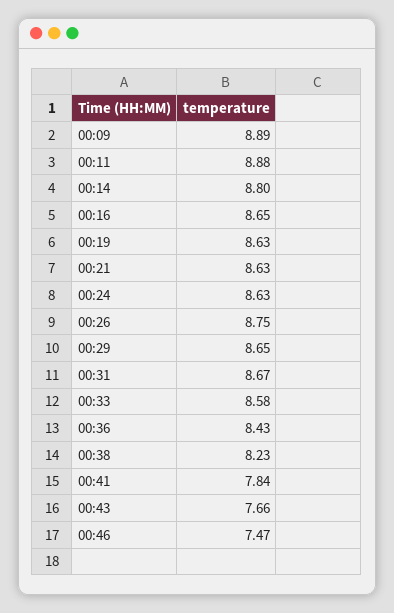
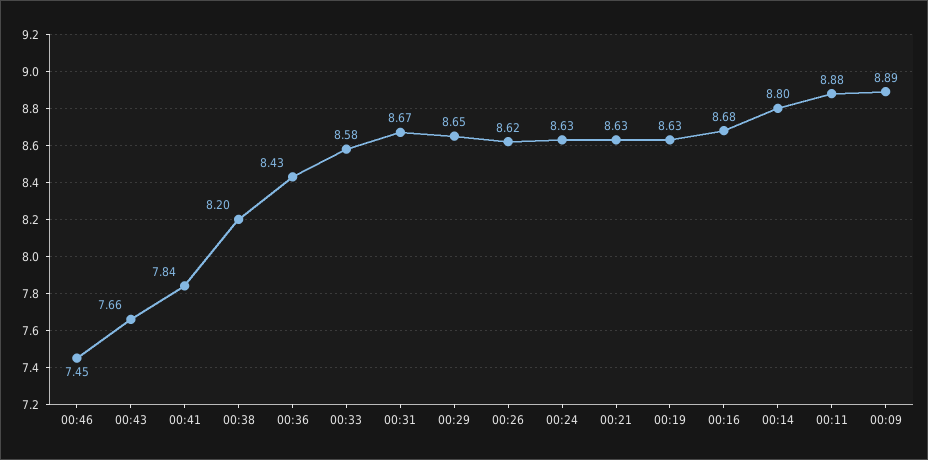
00:16: 8.65 -> 8.68
00:26: 8.75 -> 8.62
00:38: 8.23 -> 8.2
00:46: 7.47 -> 7.45

